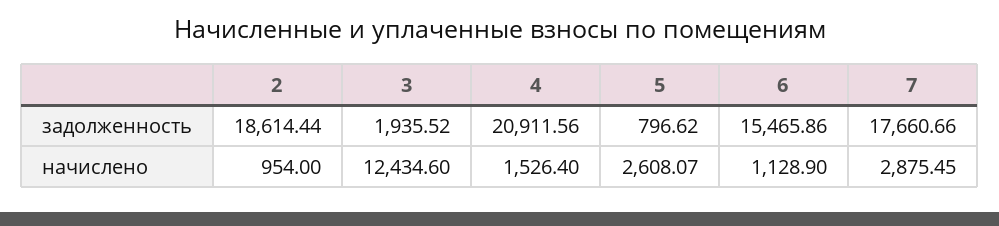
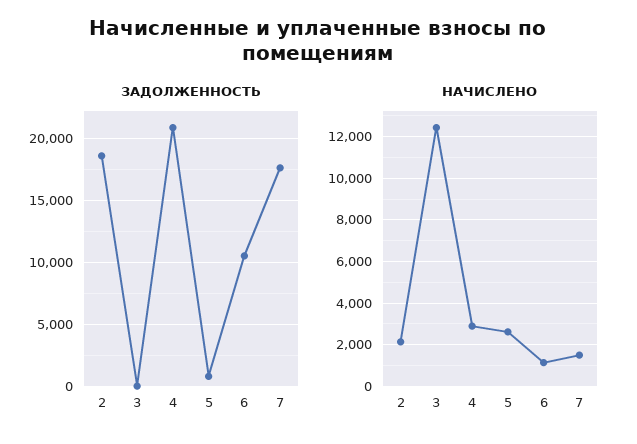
задолженность, 3: 1935.52 -> 0
задолженность, 6: 15465.86 -> 10500
начислено, 2: 954 -> 2000
начислено, 4: 1526.4 -> 3000
начислено, 7: 2875.45 -> 1500

